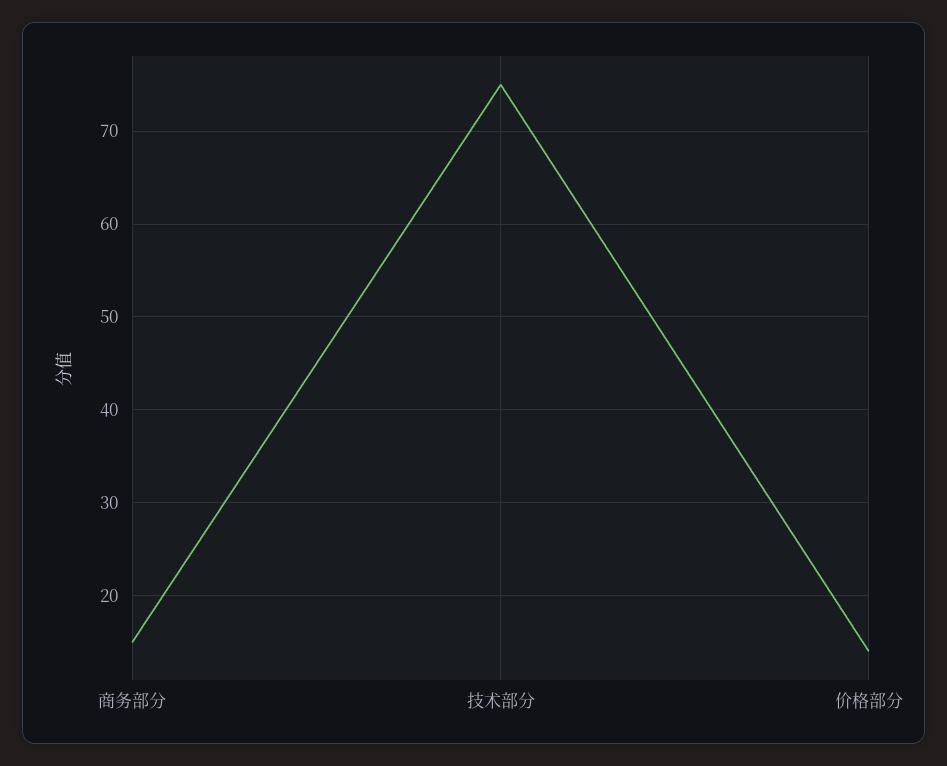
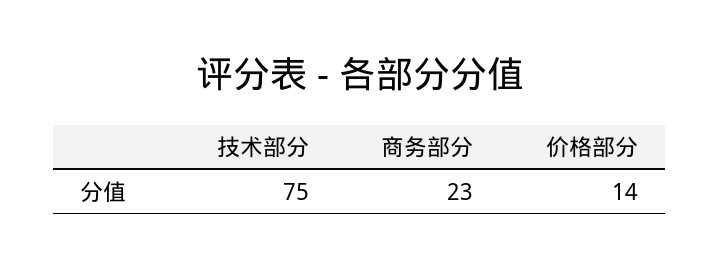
商务部分: 15 -> 23

